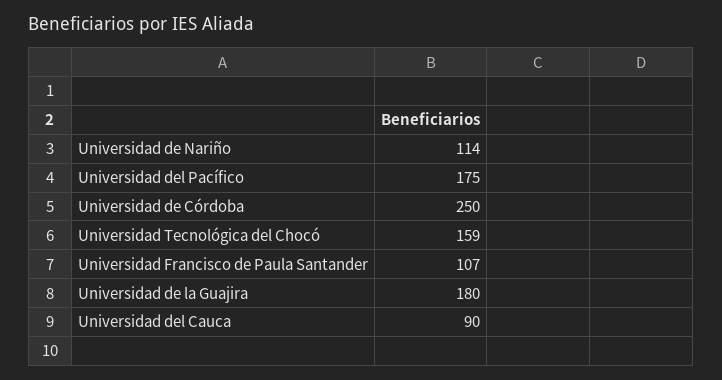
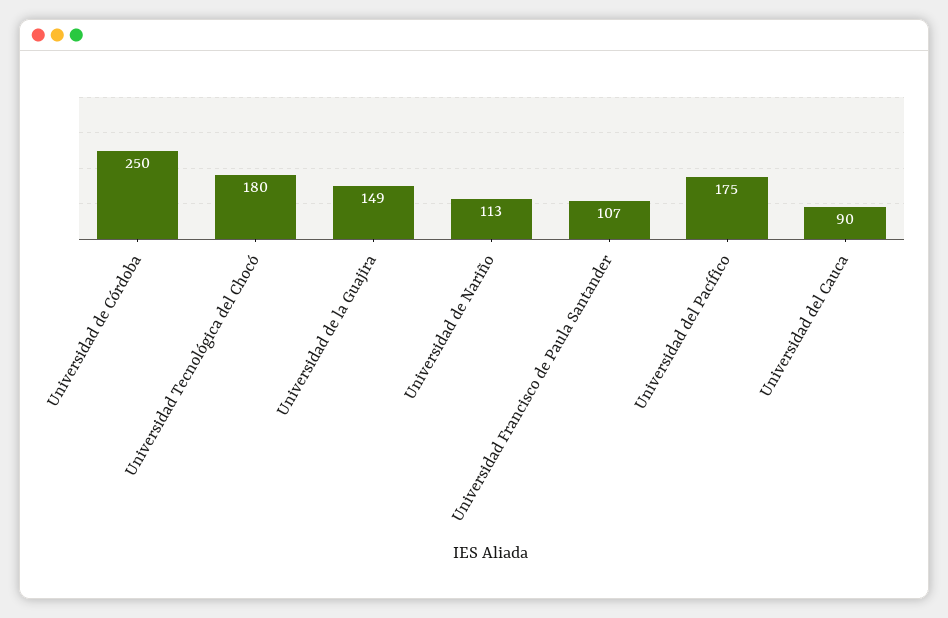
Universidad de Nariño: 114 -> 113
Universidad Tecnológica del Chocó: 159 -> 180
Universidad de la Guajira: 180 -> 149

